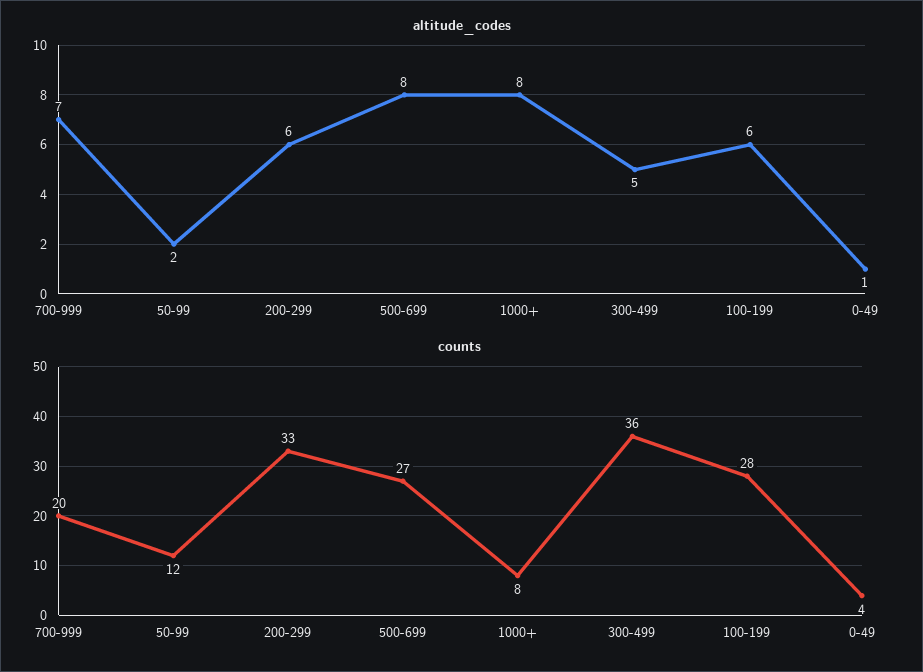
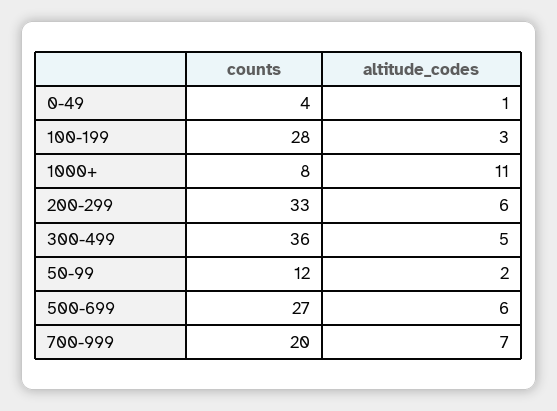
altitude_codes, 500-699: 8 -> 6
altitude_codes, 1000+: 8 -> 11
altitude_codes, 100-199: 6 -> 3

